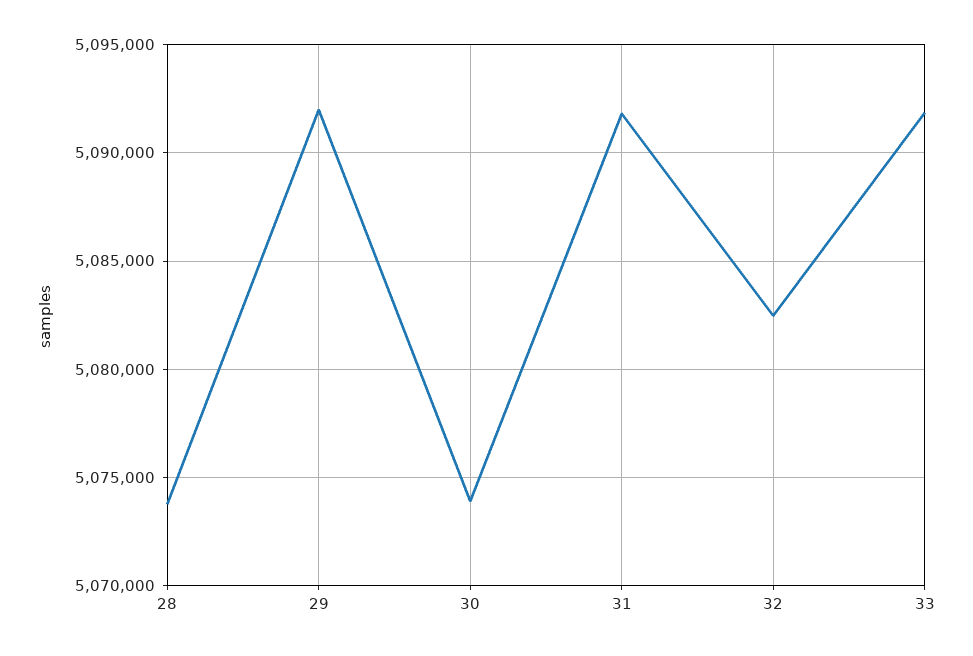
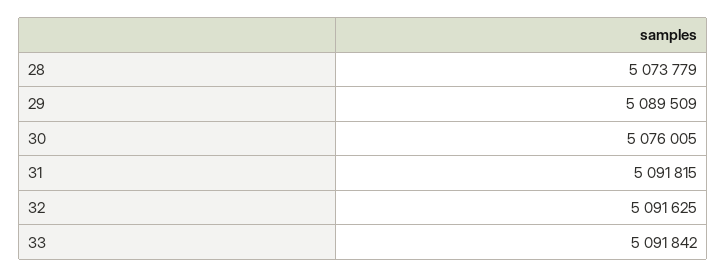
29: 5092000 -> 5089509
30: 5074000 -> 5076005
32: 5082500 -> 5091625

